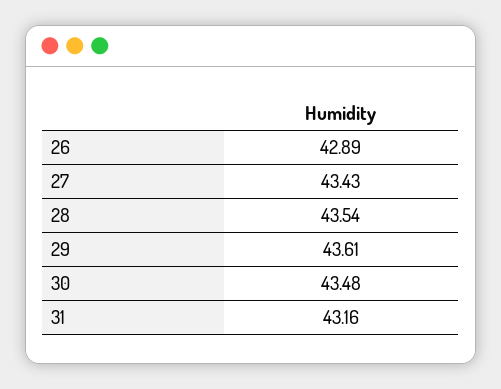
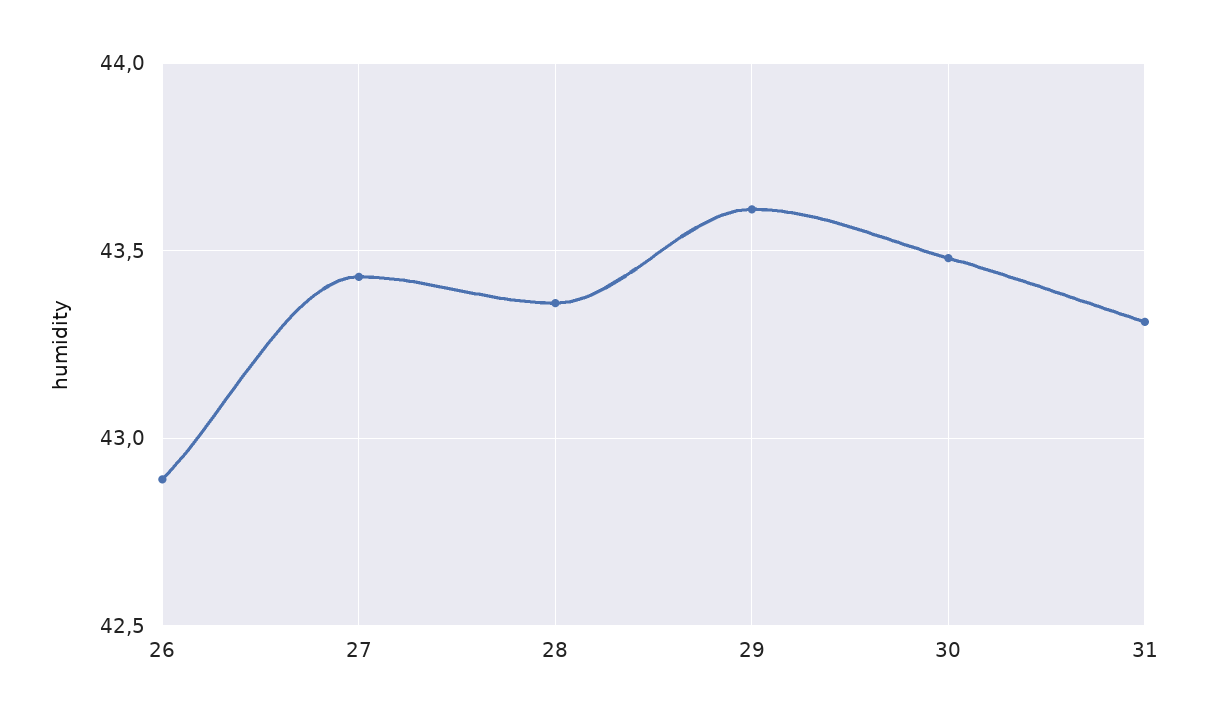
28: 43.54 -> 43.35
31: 43.16 -> 43.3

